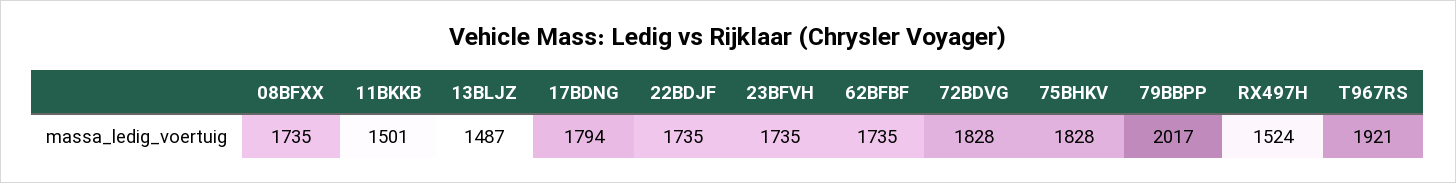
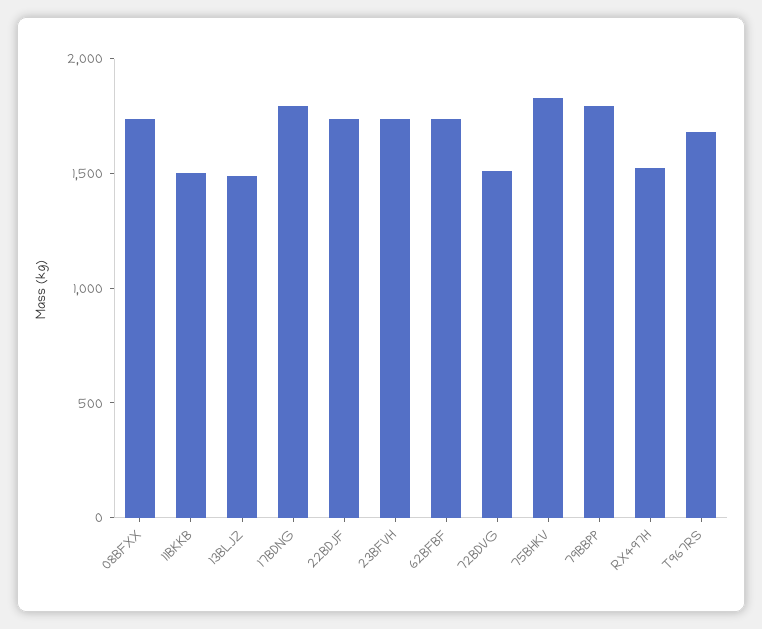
72BDVG: 1828 -> 1500
79BBPP: 2017 -> 1800
T967RS: 1921 -> 1700

